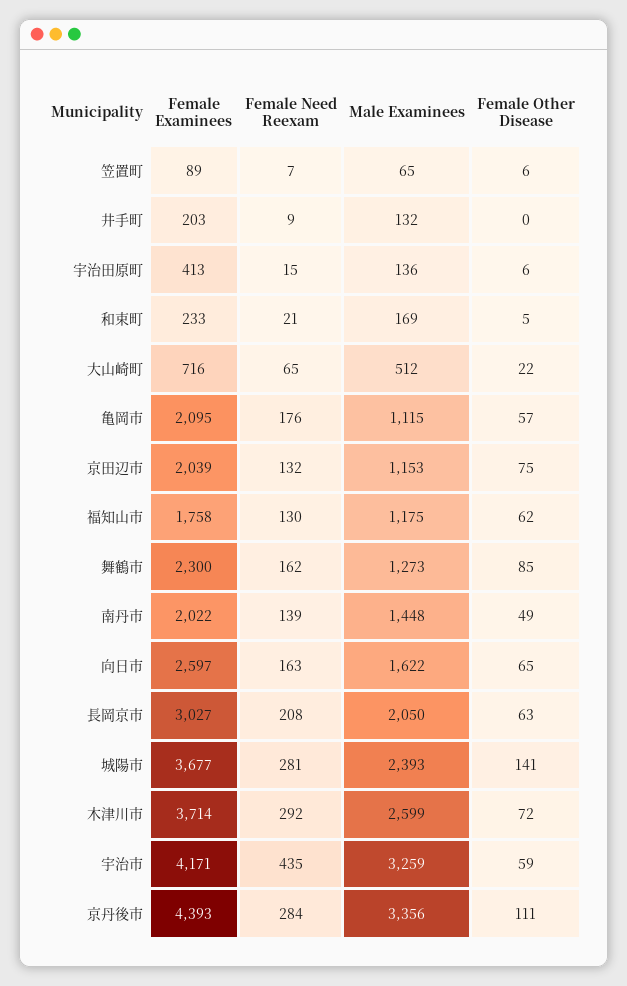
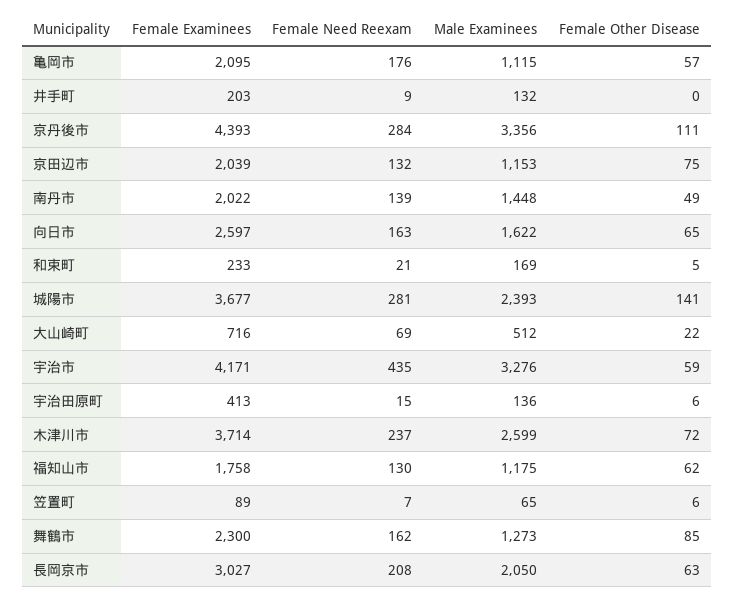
Female Need Reexam, 大山崎町: 65 -> 69
Female Need Reexam, 木津川市: 292 -> 237
Male Examinees, 宇治市: 3259 -> 3276

